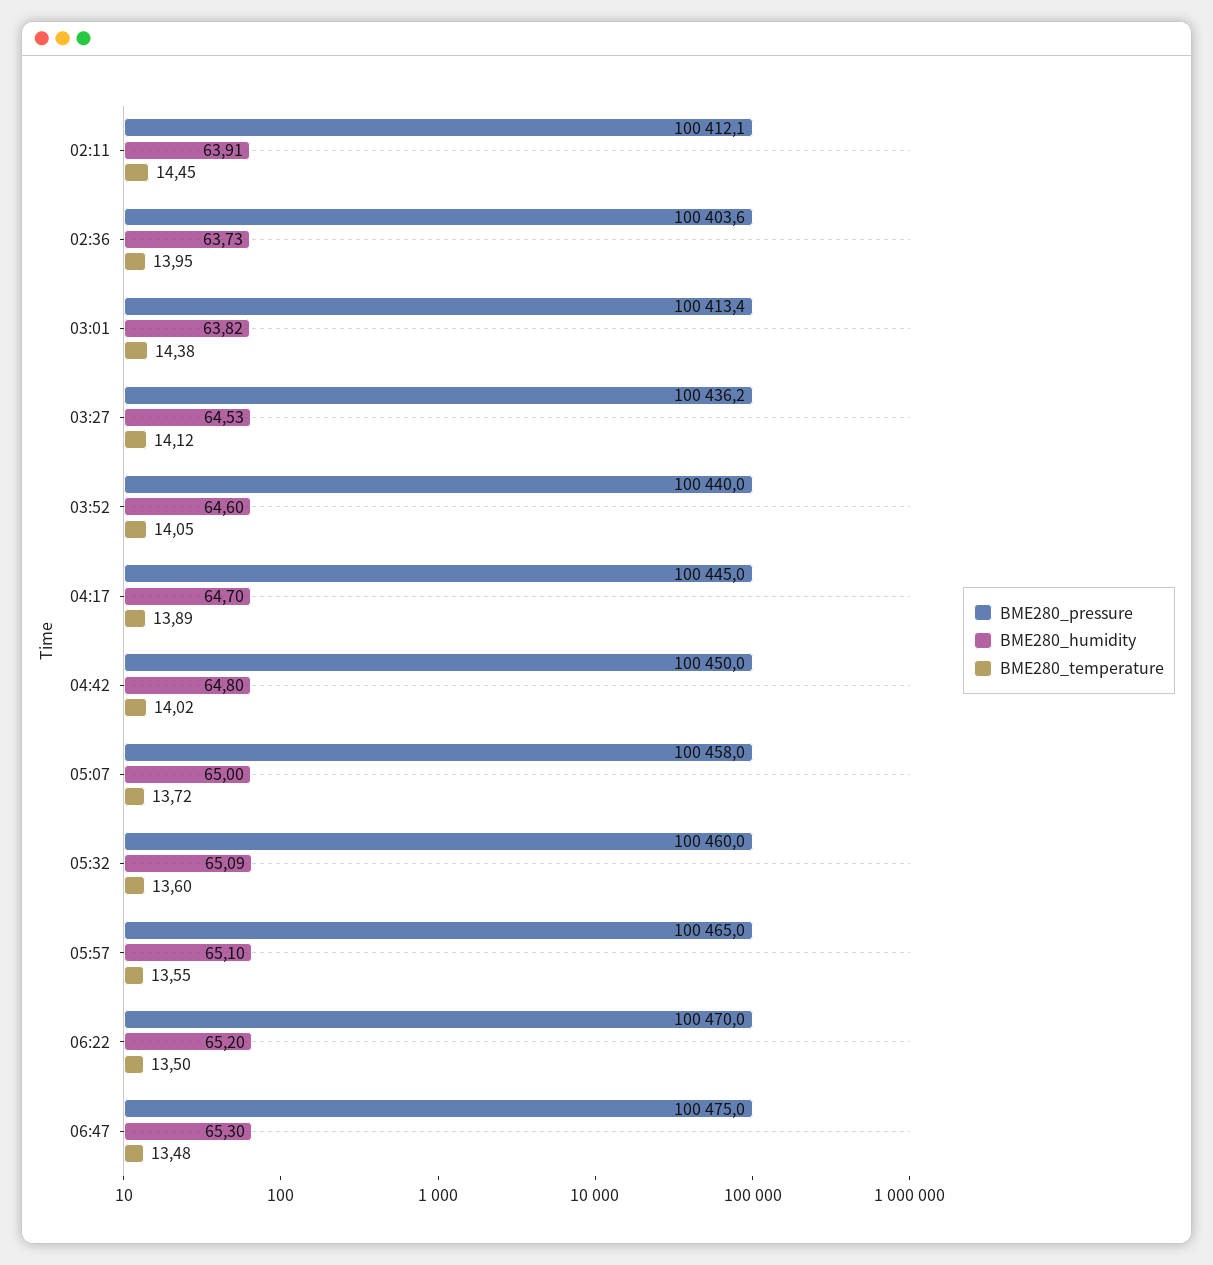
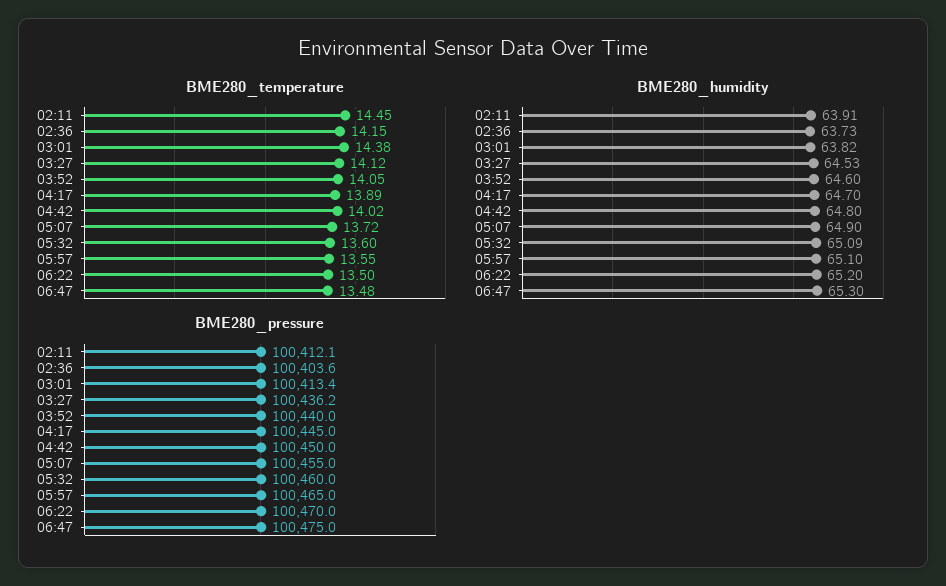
BME280_temperature, 02:36: 13.95 -> 14.15
BME280_pressure, 05:07: 100458 -> 100455
BME280_humidity, 05:07: 65 -> 64.9

